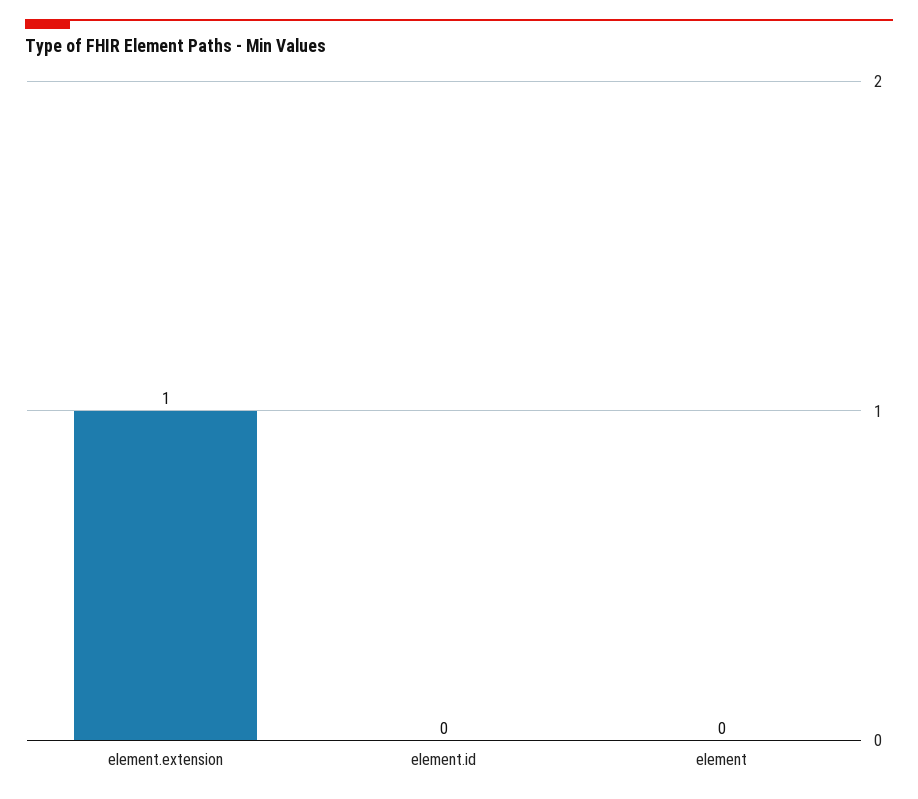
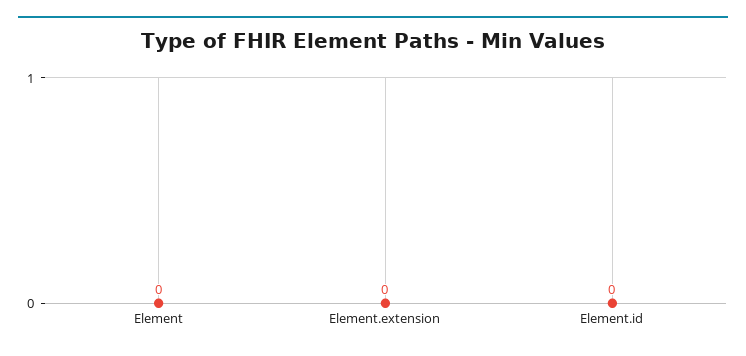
element.extension: 1 -> 0

